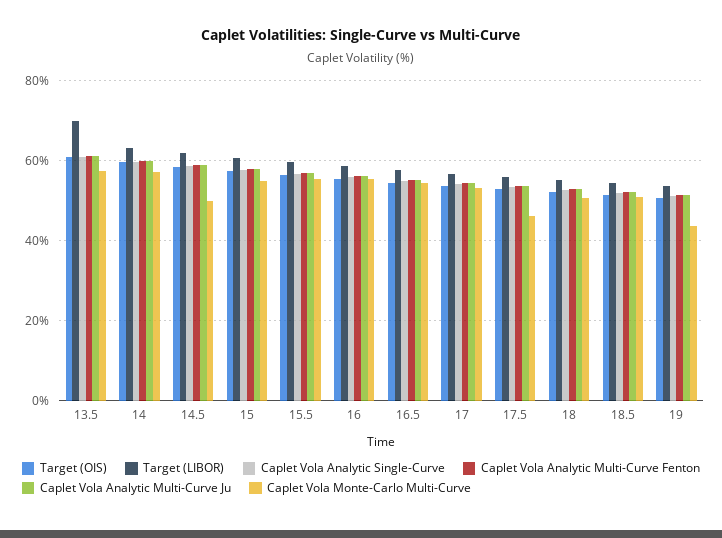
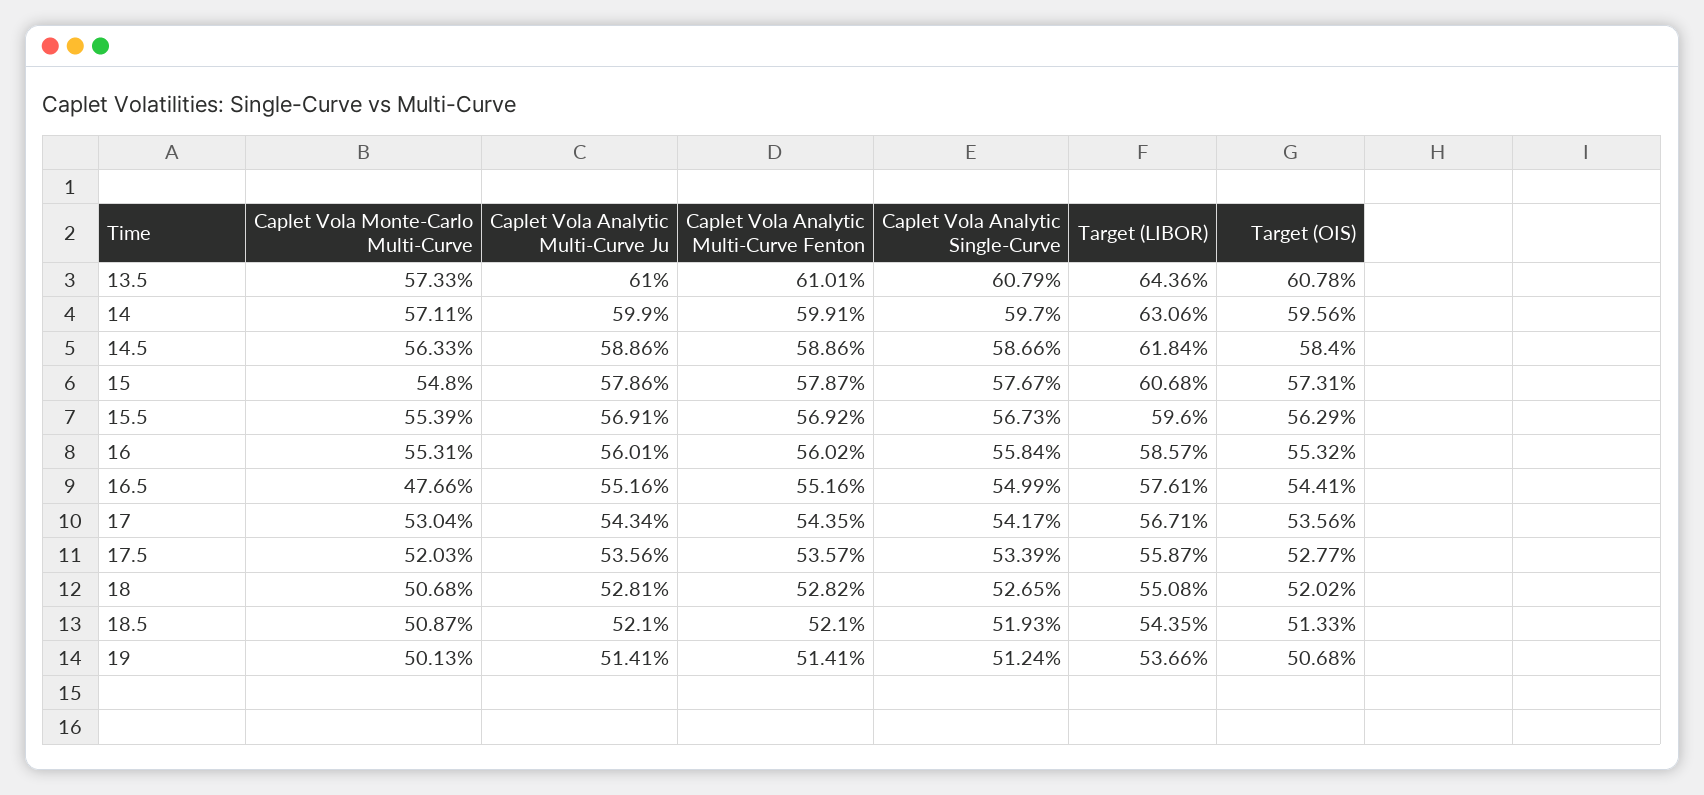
Target (LIBOR), 13.5: 70 -> 64.36
Caplet Vola Monte-Carlo Multi-Curve, 14.5: 50 -> 56.33
Caplet Vola Monte-Carlo Multi-Curve, 16.5: 54 -> 47.66
Caplet Vola Monte-Carlo Multi-Curve, 17.5: 46 -> 52.03
Caplet Vola Monte-Carlo Multi-Curve, 19: 44 -> 50.13

